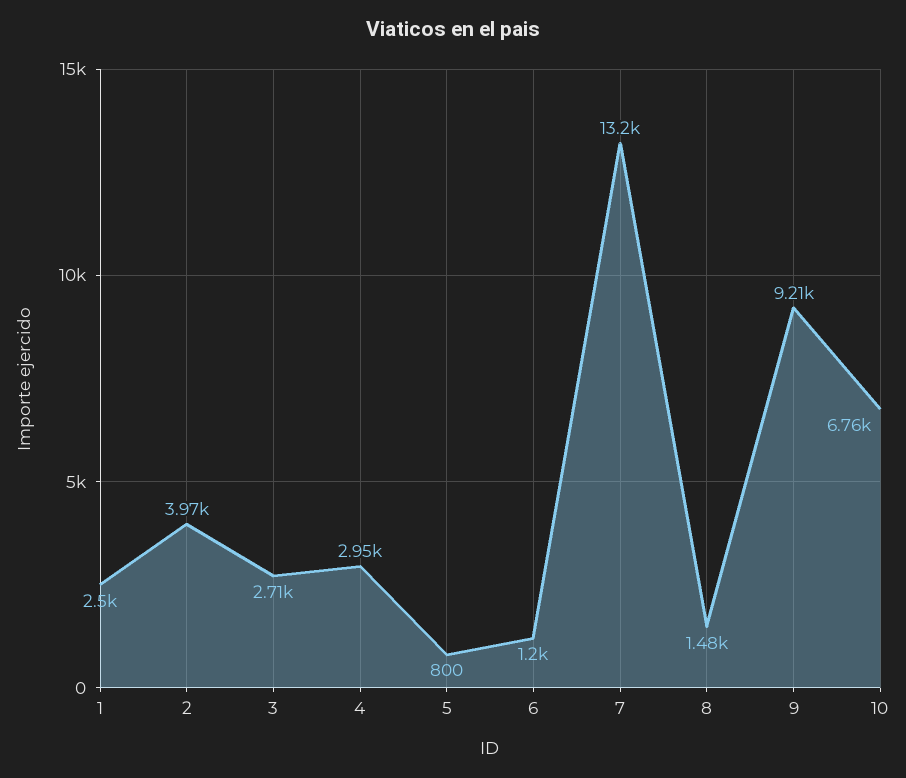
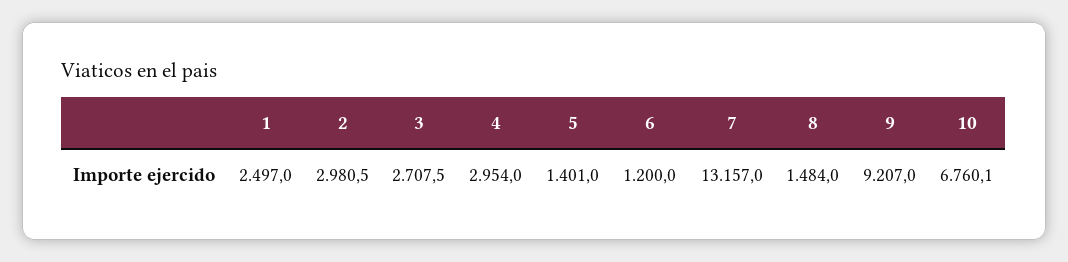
2: 3970 -> 2980.5
5: 800 -> 1401

